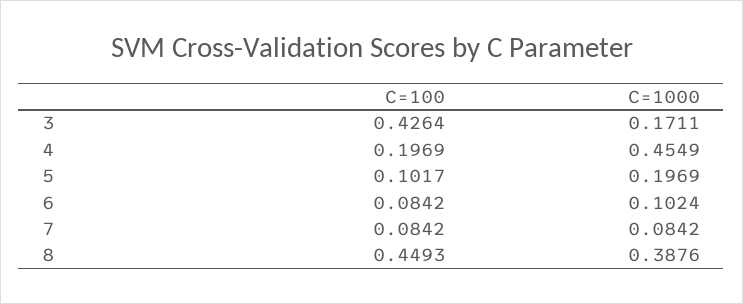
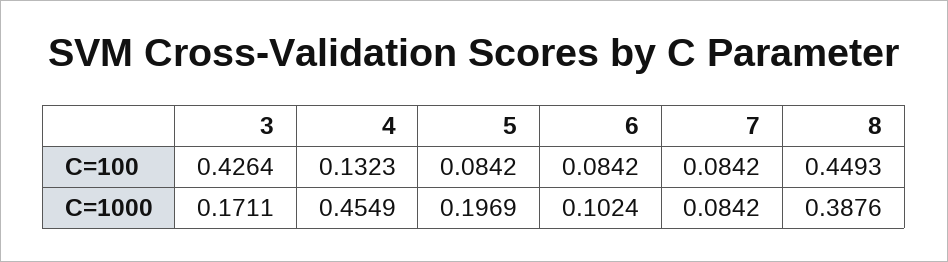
C=100, 4: 0.1969 -> 0.1323
C=100, 5: 0.1017 -> 0.0842

